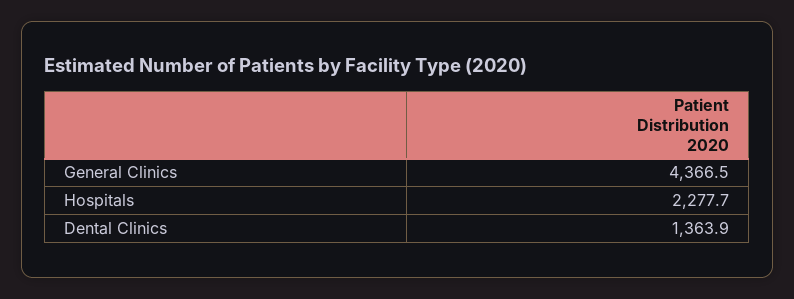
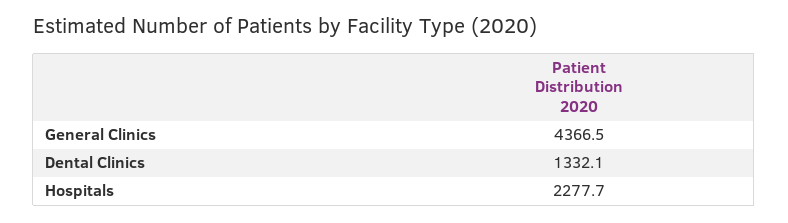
Dental Clinics: 1363.9 -> 1332.1

